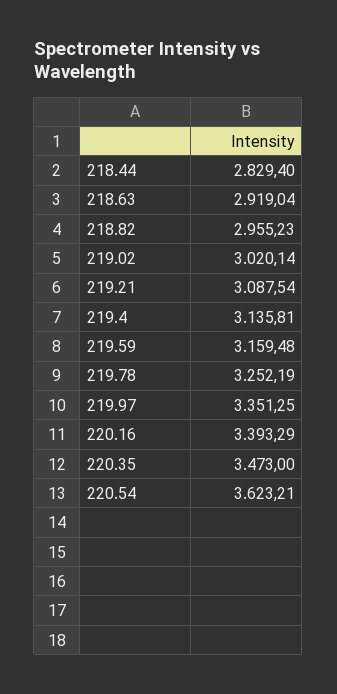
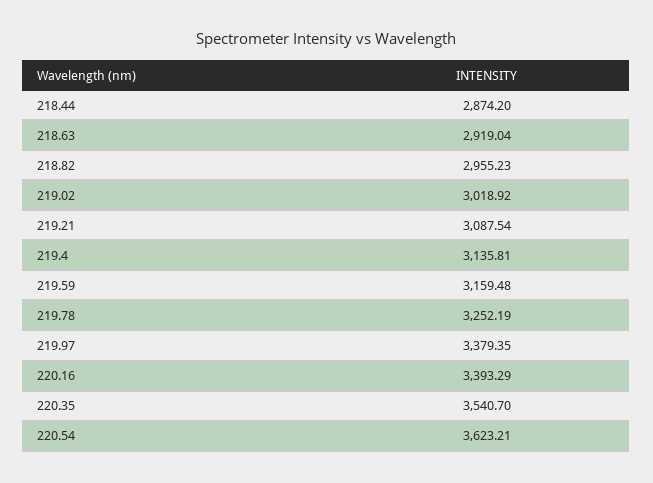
218.44: 2829.4 -> 2874.2
219.02: 3020.14 -> 3018.92
219.97: 3351.25 -> 3379.35
220.35: 3473 -> 3540.7

